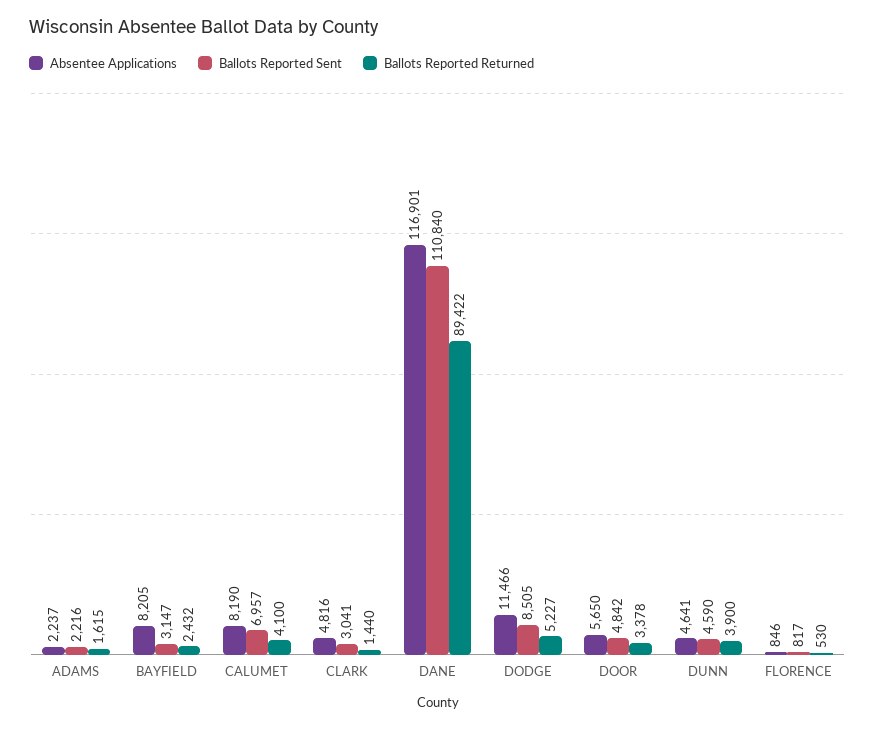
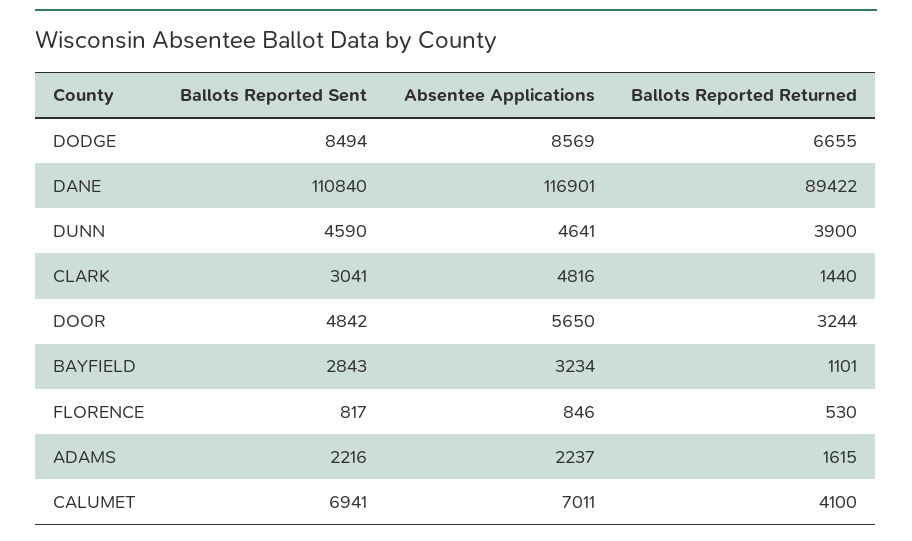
Absentee Applications, BAYFIELD: 8205 -> 3234
Ballots Reported Sent, BAYFIELD: 3147 -> 2843
Ballots Reported Returned, BAYFIELD: 2432 -> 1101
Absentee Applications, CALUMET: 8190 -> 7011
Ballots Reported Sent, CALUMET: 6957 -> 6941
Absentee Applications, DODGE: 11466 -> 8569
Ballots Reported Sent, DODGE: 8505 -> 8494
Ballots Reported Returned, DODGE: 5227 -> 6655
Ballots Reported Returned, DOOR: 3378 -> 3244

